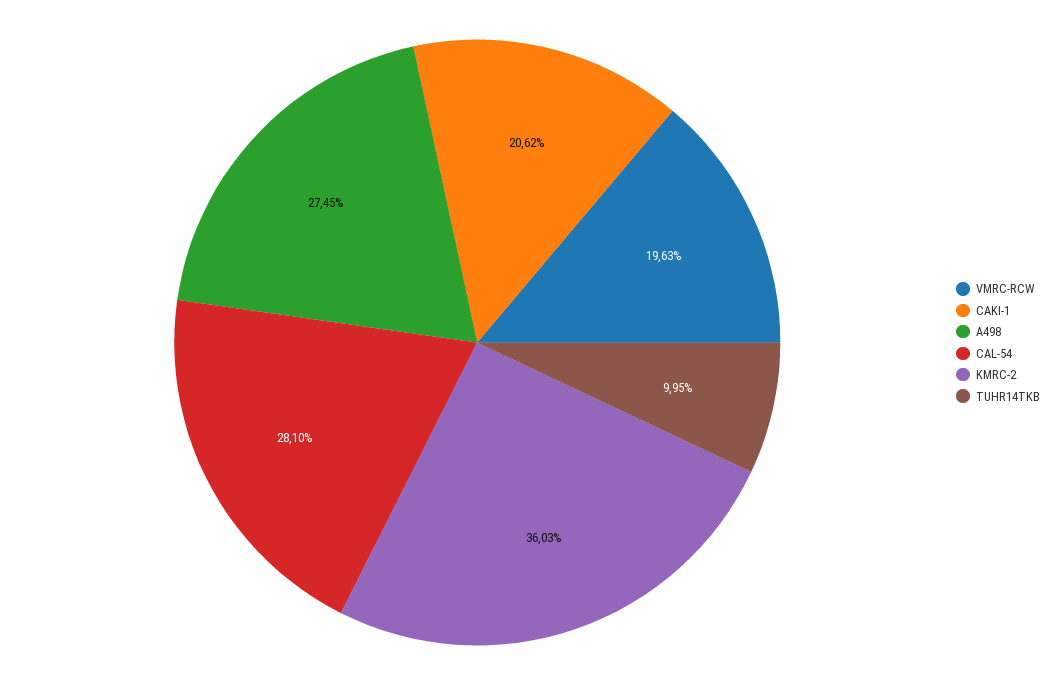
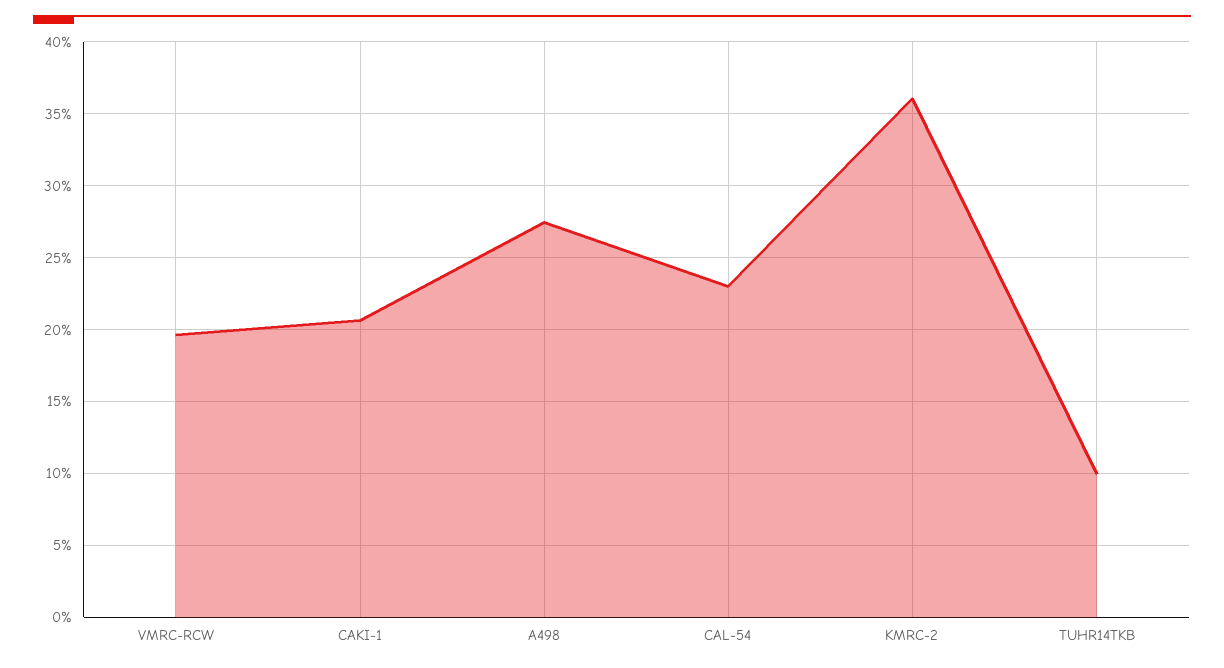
CAL-54: 28.1 -> 23

